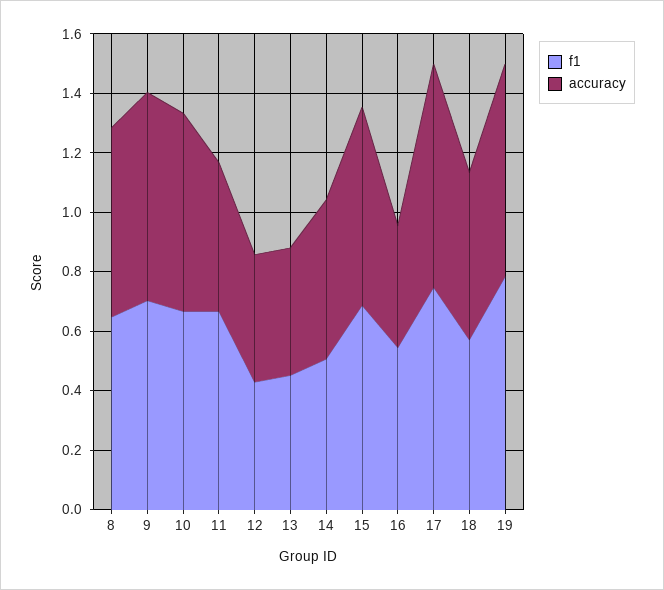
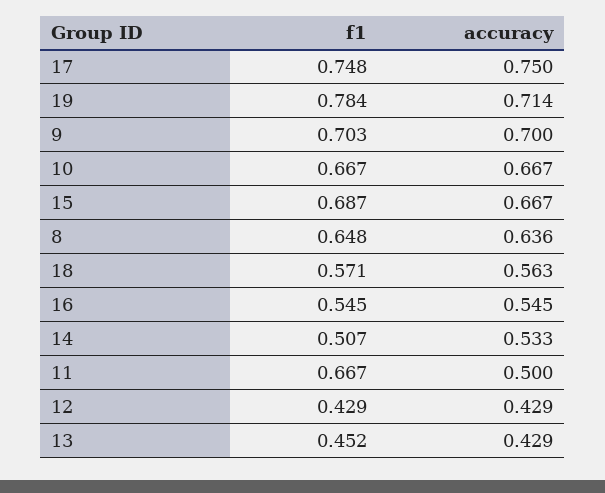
accuracy, 16: 0.4 -> 0.545

